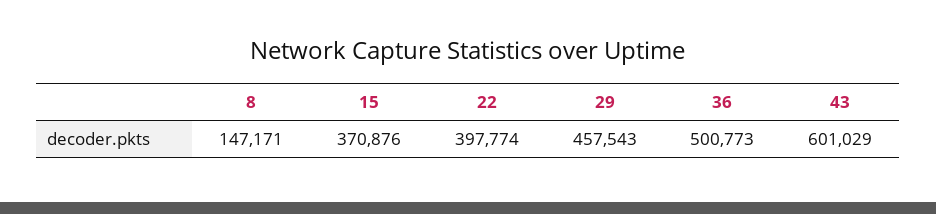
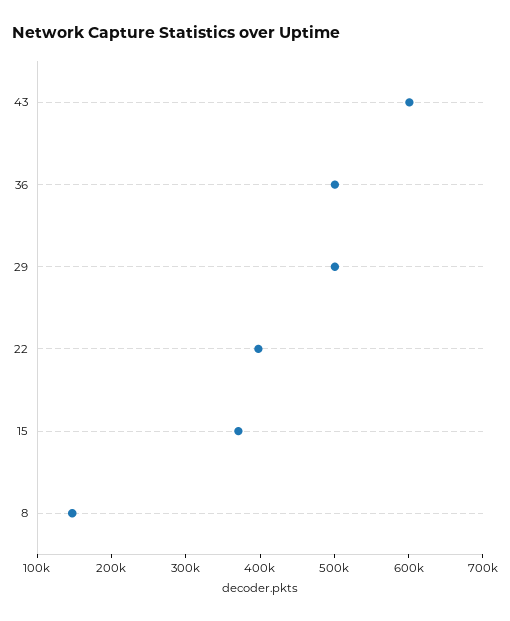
29: 457543 -> 500000

